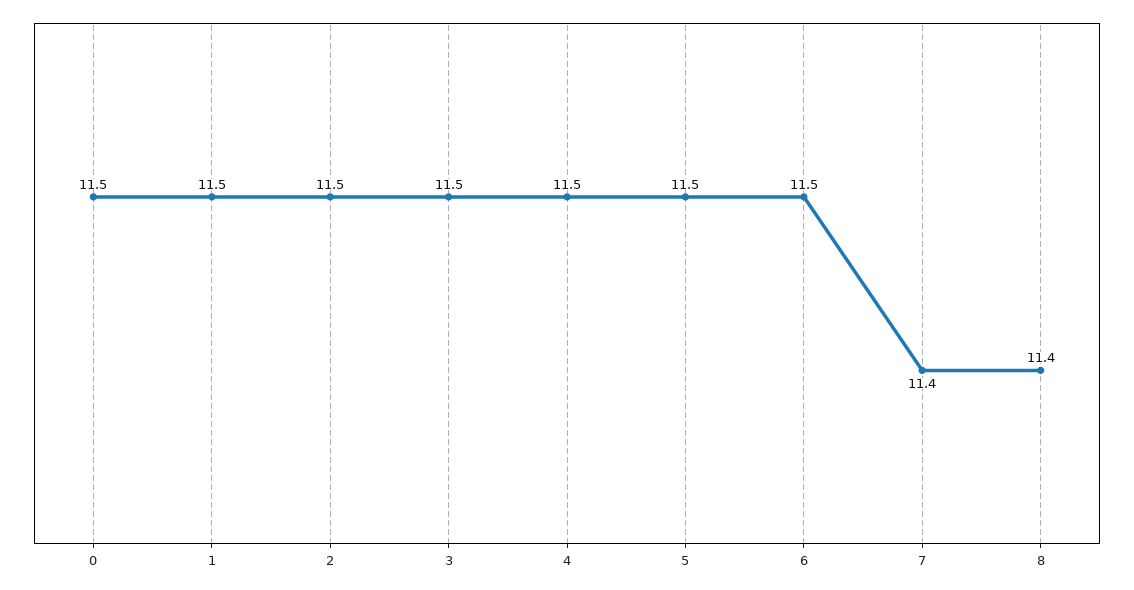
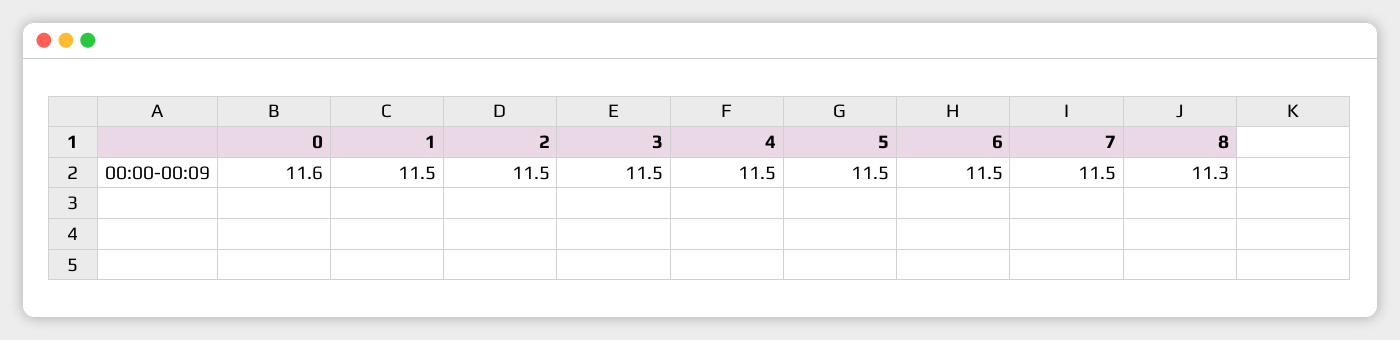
0: 11.5 -> 11.6
7: 11.4 -> 11.5
8: 11.4 -> 11.3

